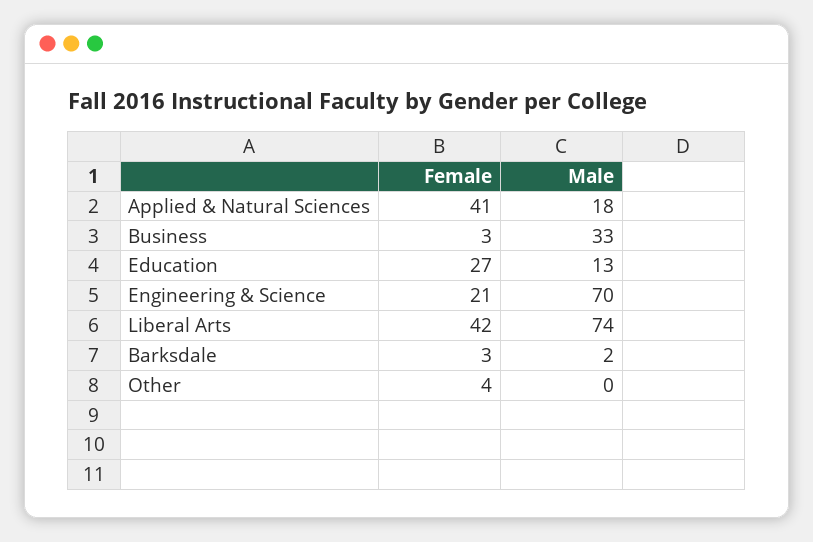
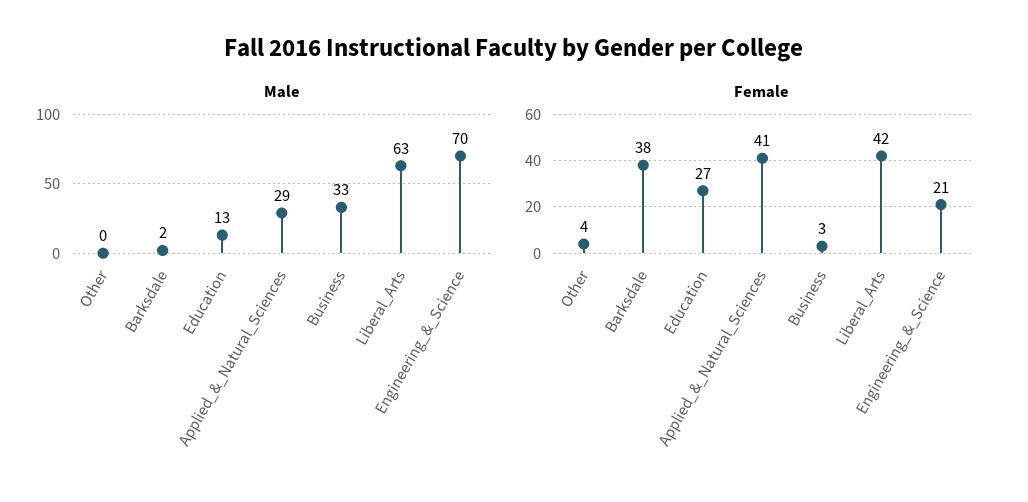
Male, Applied & Natural Sciences: 18 -> 29
Male, Liberal Arts: 74 -> 63
Female, Barksdale: 3 -> 38

